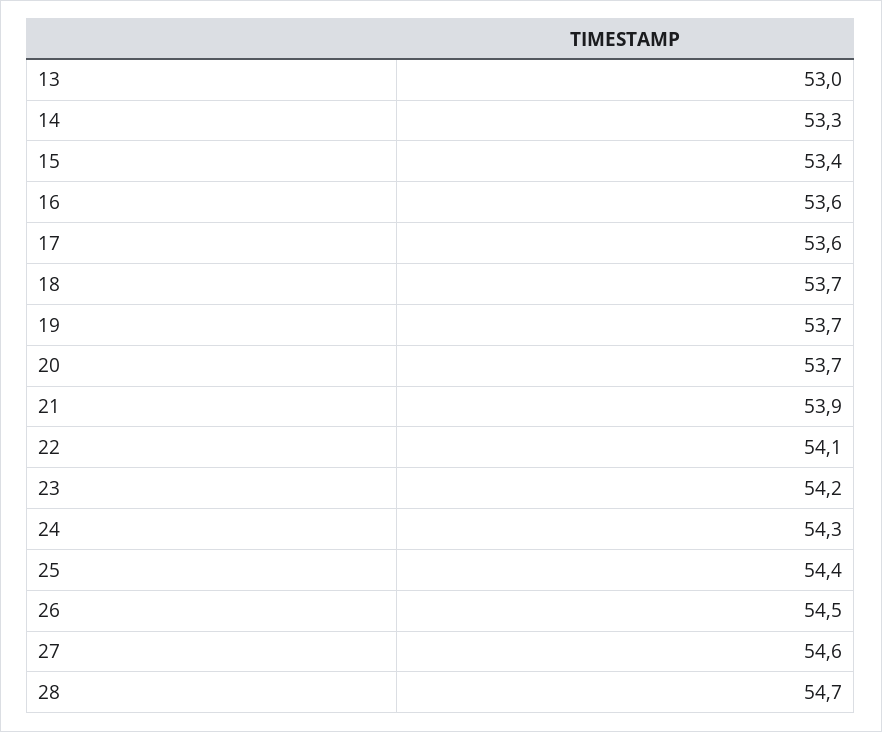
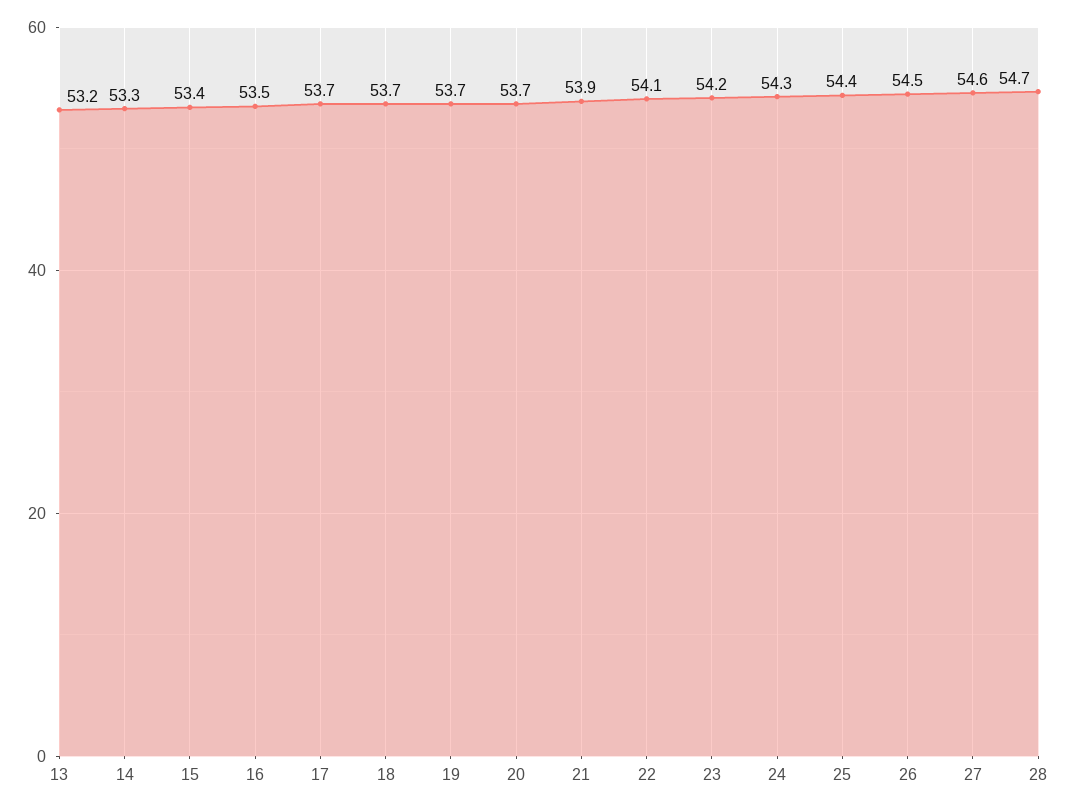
13: 53 -> 53.2
16: 53.6 -> 53.5
17: 53.6 -> 53.7

